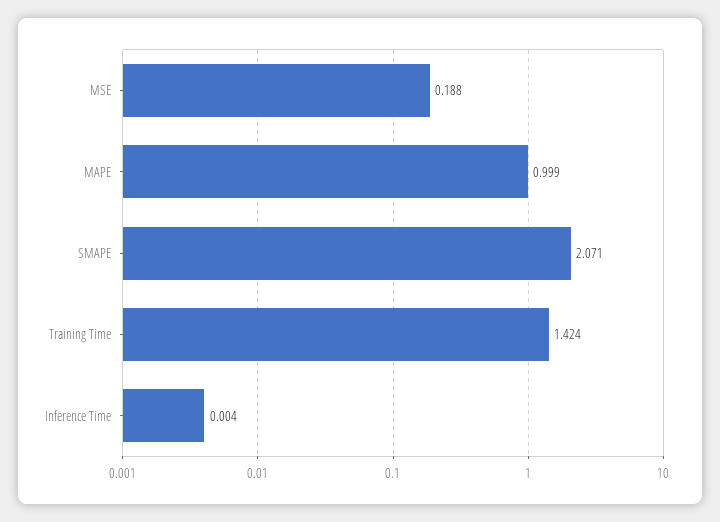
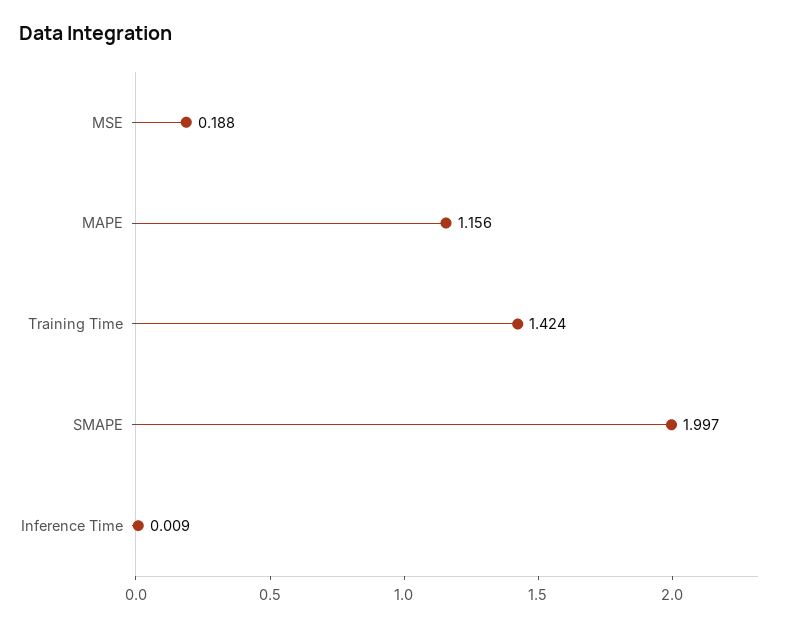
MAPE: 0.999 -> 1.156
SMAPE: 2.071 -> 1.997
Inference Time: 0.004 -> 0.009

